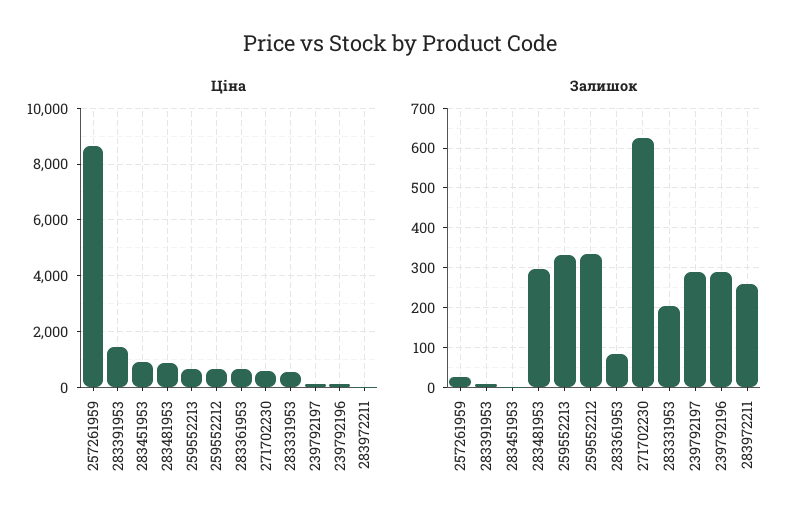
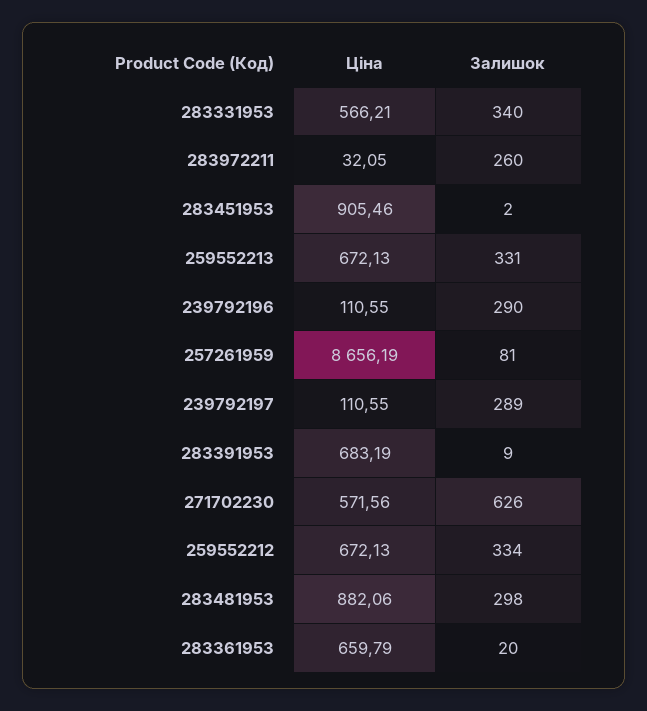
Ціна, 283391953: 1500 -> 683.19
Залишок, 257261959: 20 -> 81
Залишок, 283361953: 80 -> 20
Залишок, 283331953: 200 -> 340

